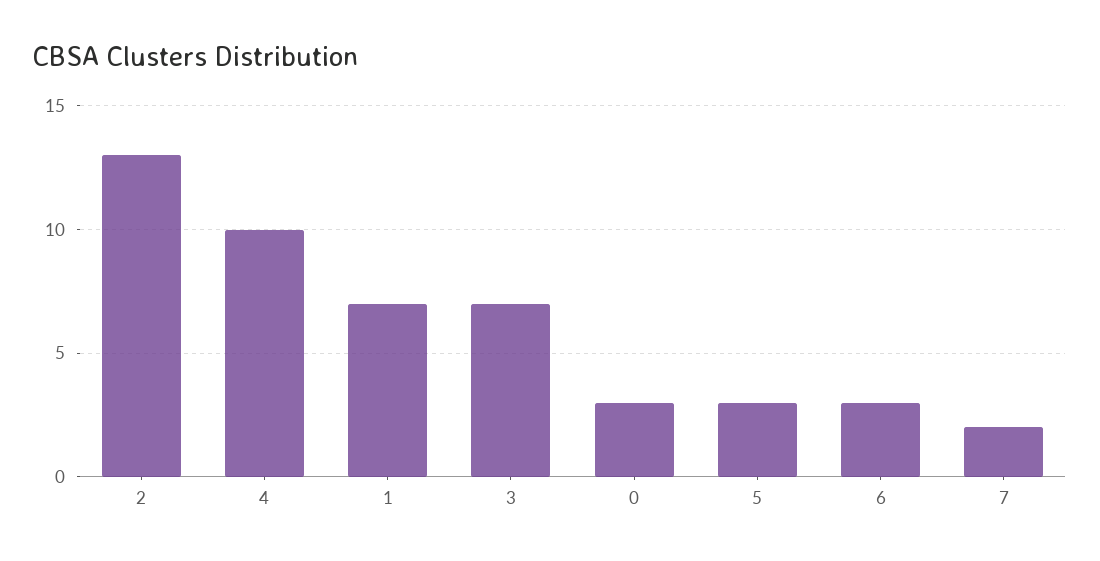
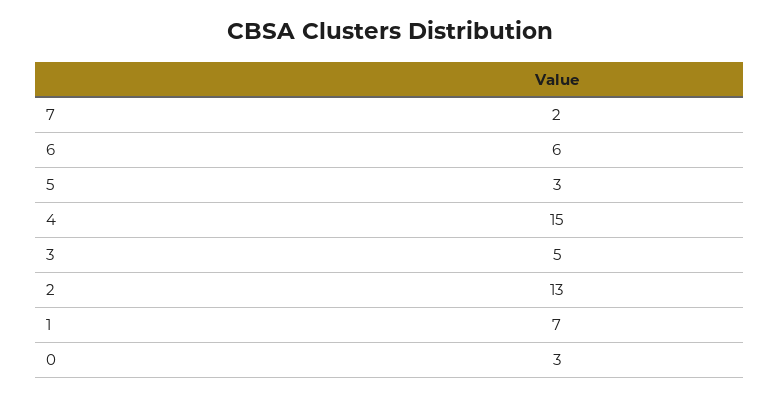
4: 10 -> 15
3: 7 -> 5
6: 3 -> 6

